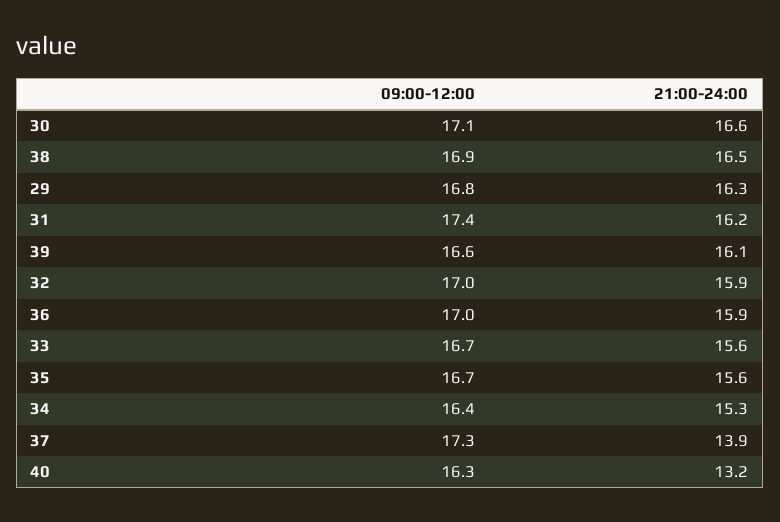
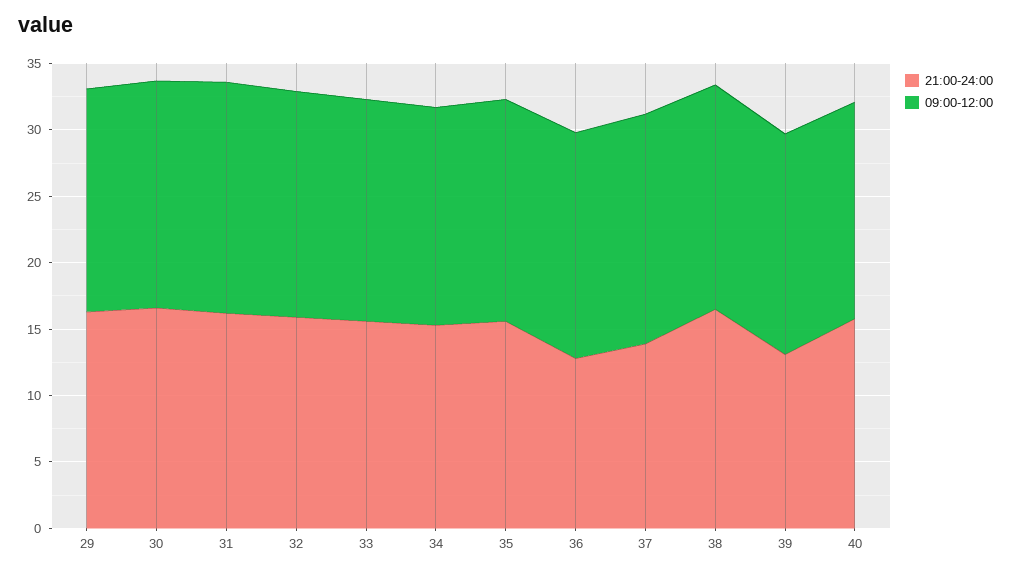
21:00-24:00, 39: 16.1 -> 13
21:00-24:00, 36: 15.9 -> 13
21:00-24:00, 40: 13.2 -> 16

